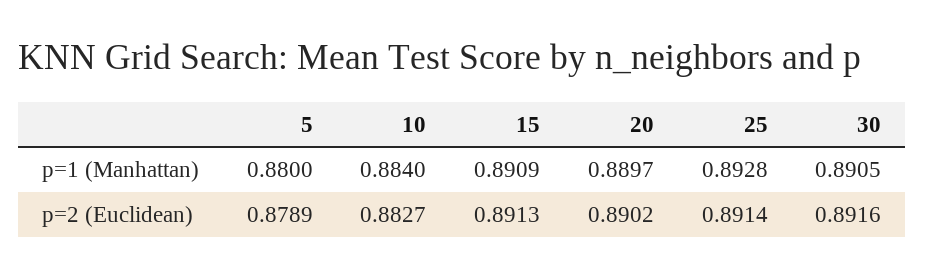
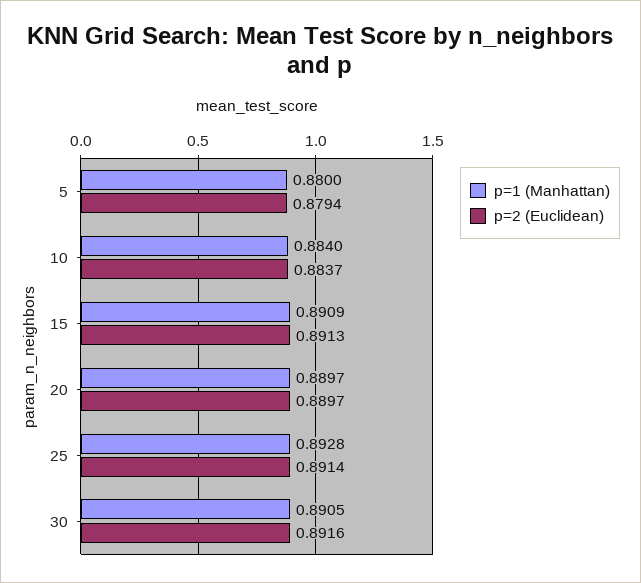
p=2 (Euclidean), 5: 0.8789 -> 0.8794
p=2 (Euclidean), 10: 0.8827 -> 0.8837
p=2 (Euclidean), 20: 0.8902 -> 0.8897

